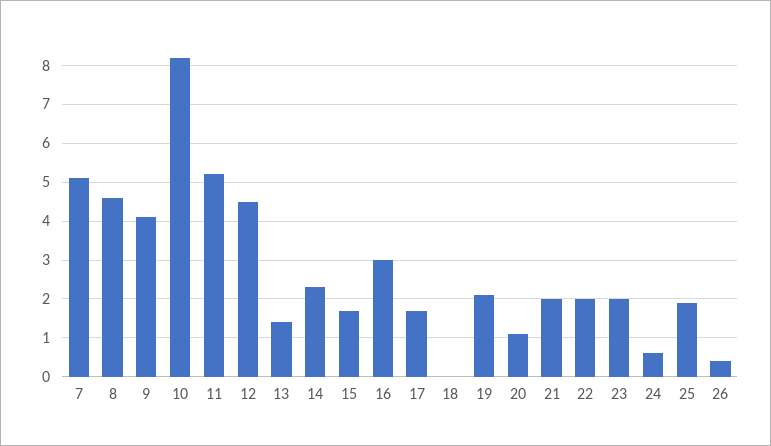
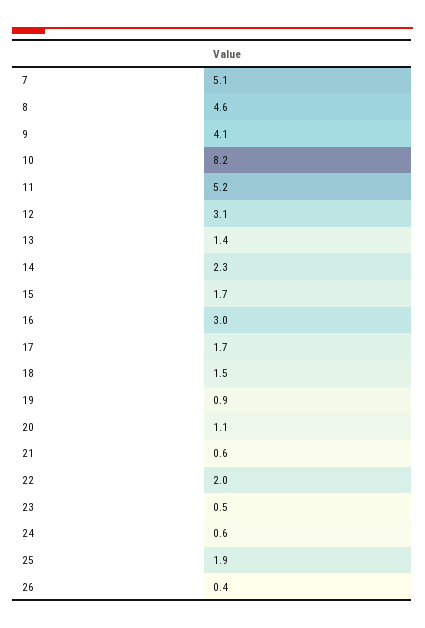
12: 4.5 -> 3.1
18: 0 -> 1.5
19: 2 -> 0.9
21: 2 -> 0.6
23: 2 -> 0.5

